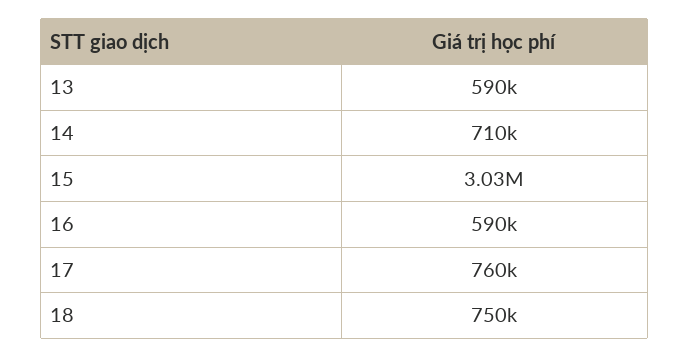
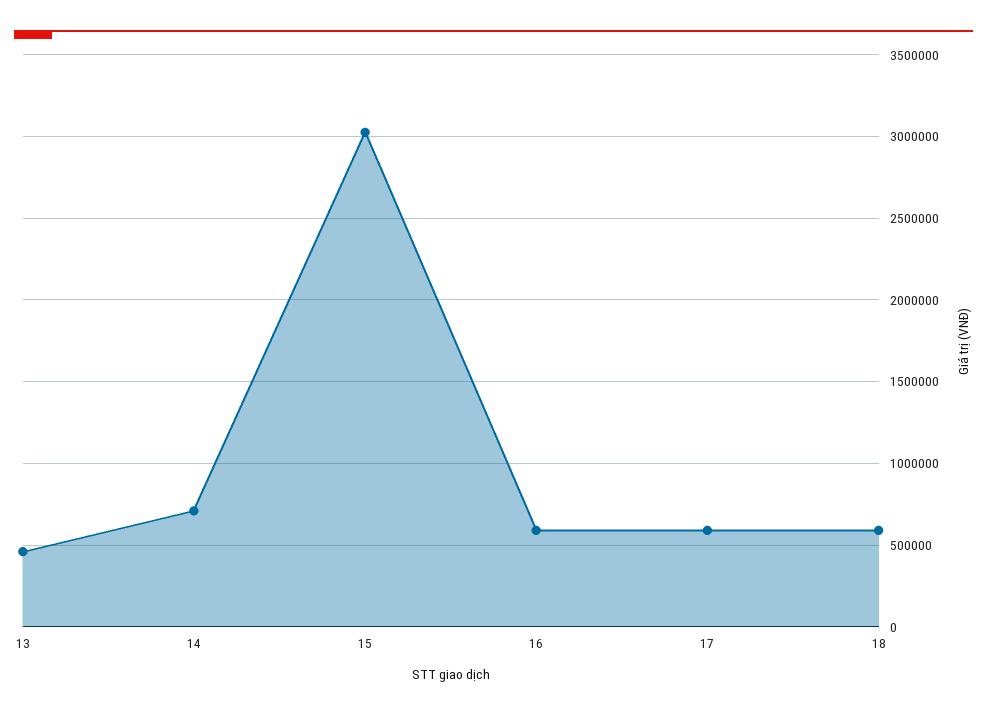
13: 590000 -> 450000
17: 760000 -> 600000
18: 750000 -> 600000

